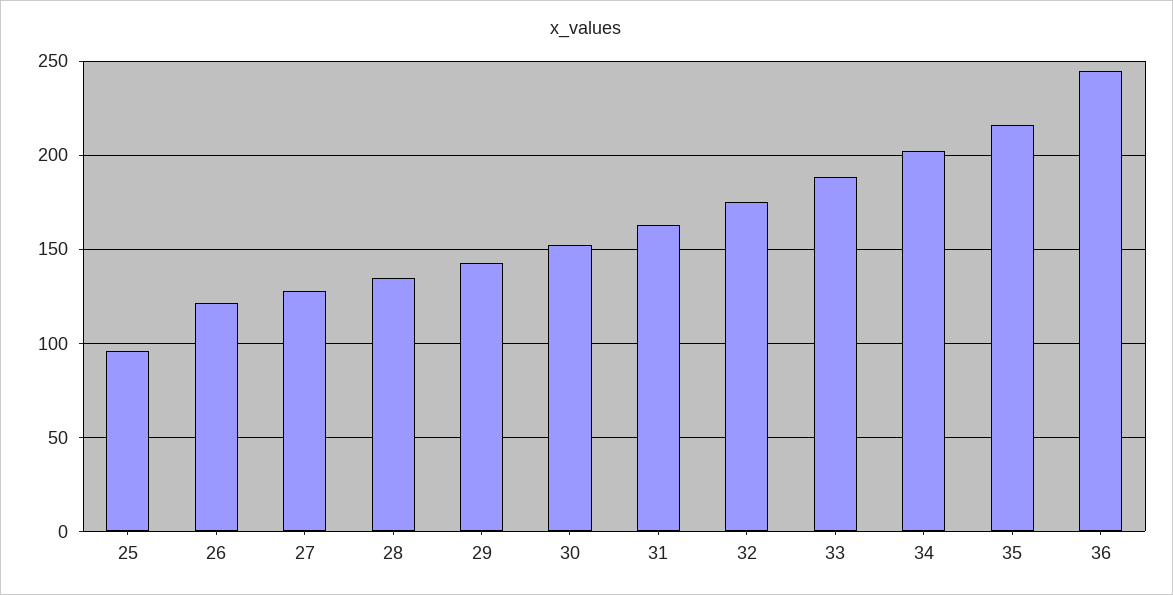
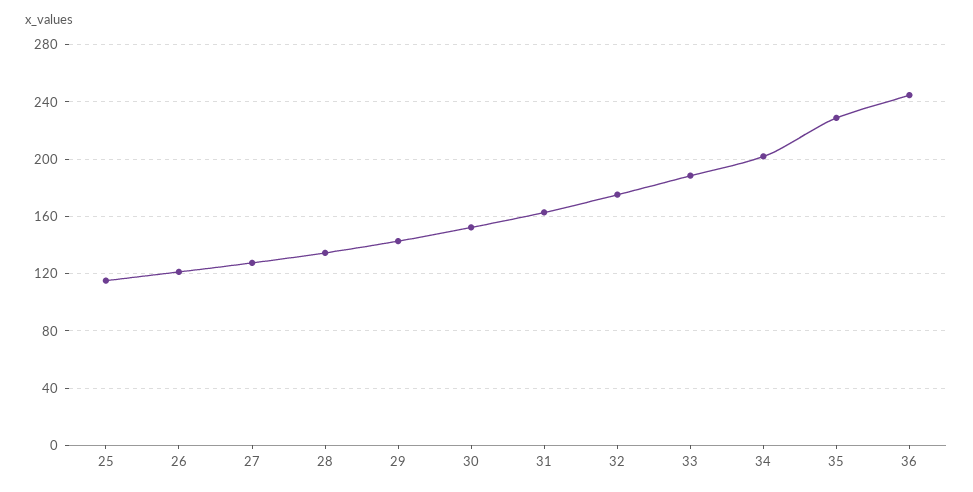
25: 95 -> 115
35: 215 -> 230

